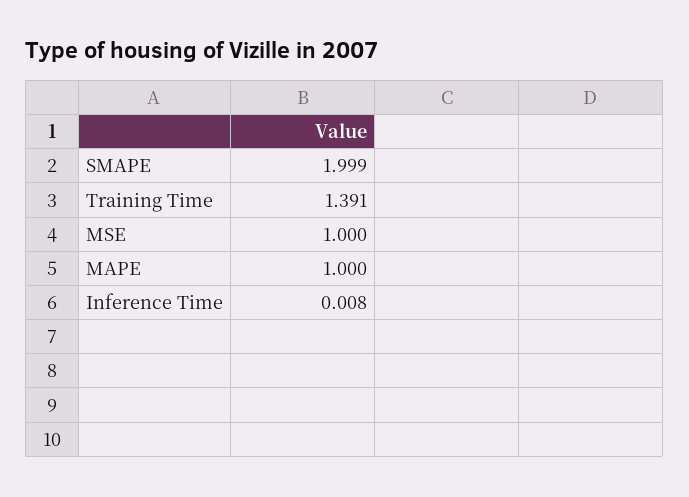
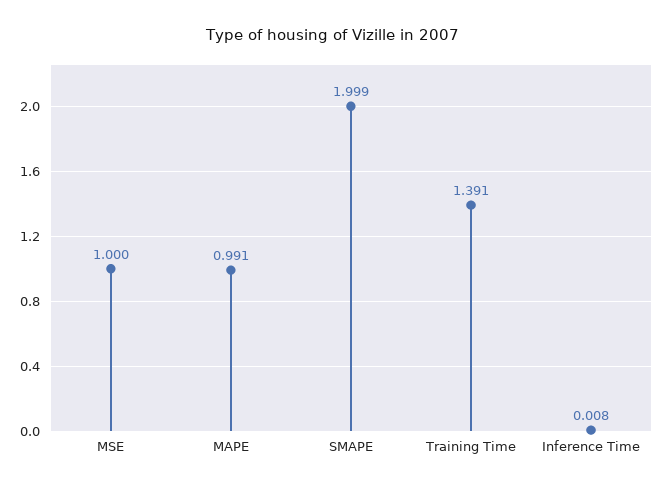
MAPE: 1 -> 0.991

